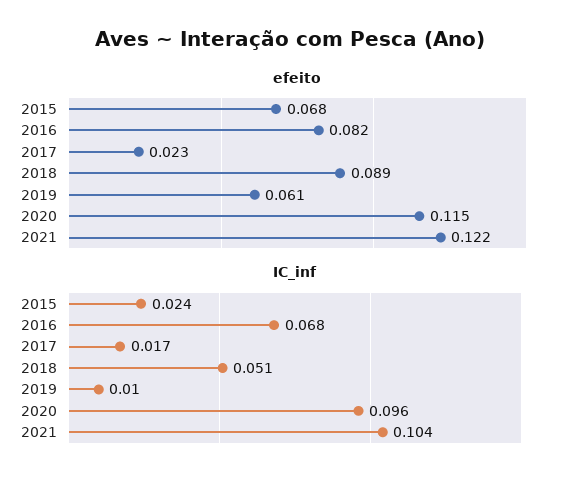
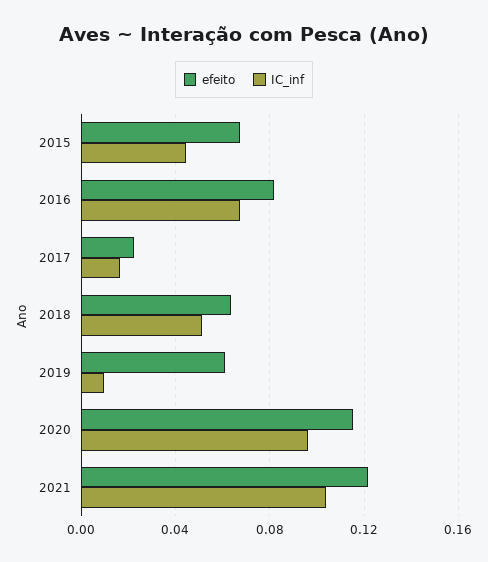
efeito, 2018: 0.089 -> 0.065
IC_inf, 2015: 0.024 -> 0.045

